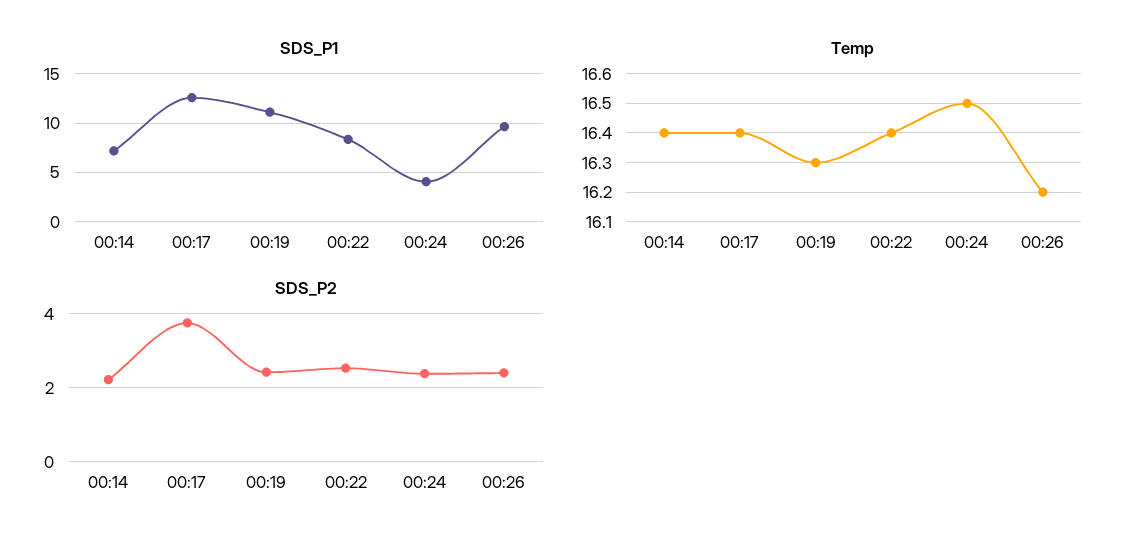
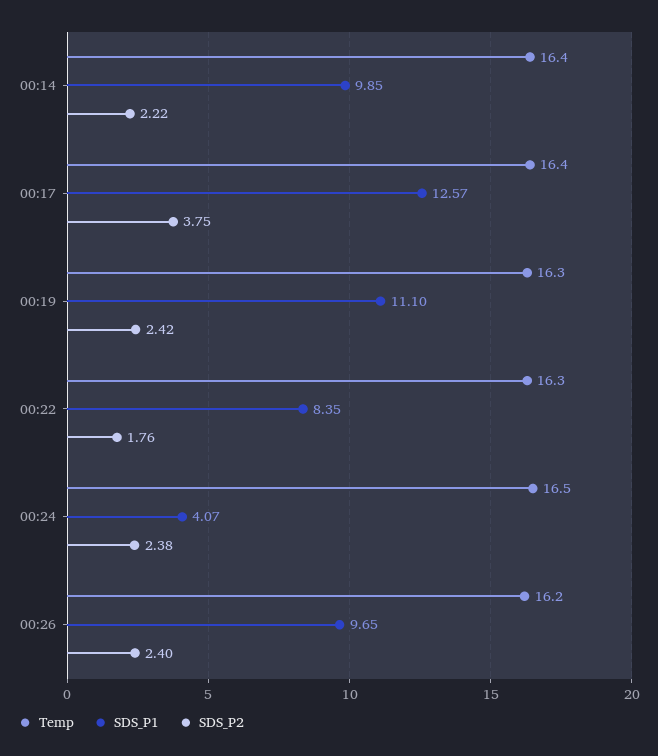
SDS_P1, 00:14: 7 -> 9.85
Temp, 00:22: 16.4 -> 16.3
SDS_P2, 00:22: 2.6 -> 1.76

